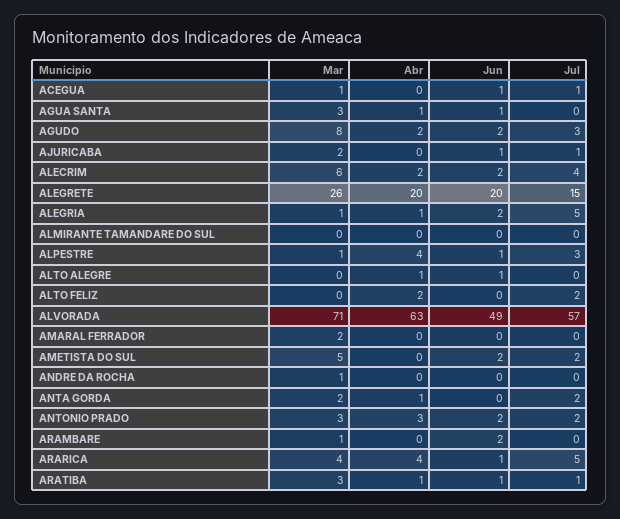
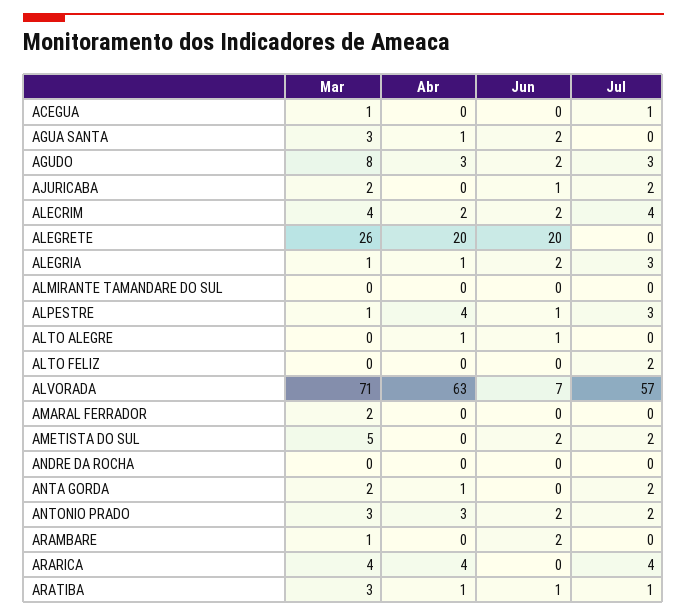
Jun, ACEGUA: 1 -> 0
Jun, AGUA SANTA: 1 -> 2
Abr, AGUDO: 2 -> 3
Jul, AJURICABA: 1 -> 2
Mar, ALECRIM: 6 -> 4
Jul, ALEGRETE: 15 -> 0
Jul, ALEGRIA: 5 -> 3
Abr, ALTO FELIZ: 2 -> 0
Jun, ALVORADA: 49 -> 7
Mar, ANDRE DA ROCHA: 1 -> 0
Jun, ARARICA: 1 -> 0
Jul, ARARICA: 5 -> 4

